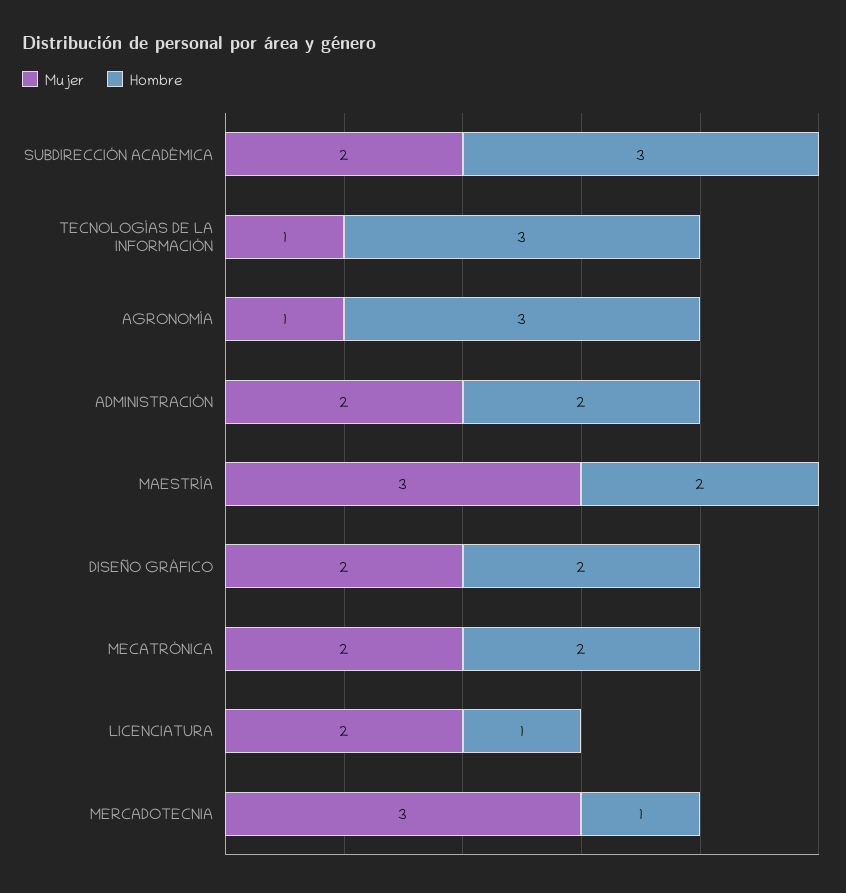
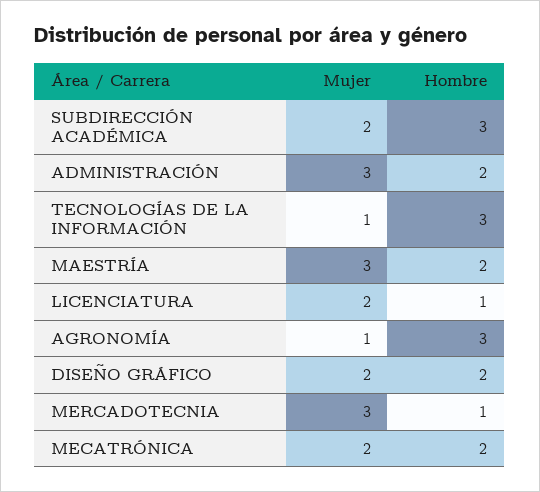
Mujer, ADMINISTRACIÓN: 2 -> 3

